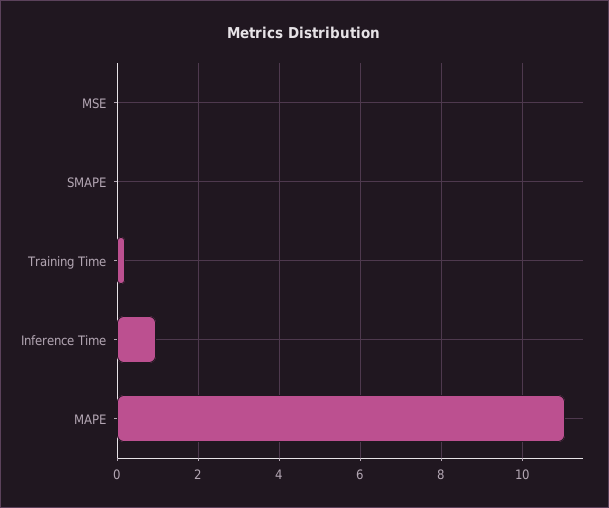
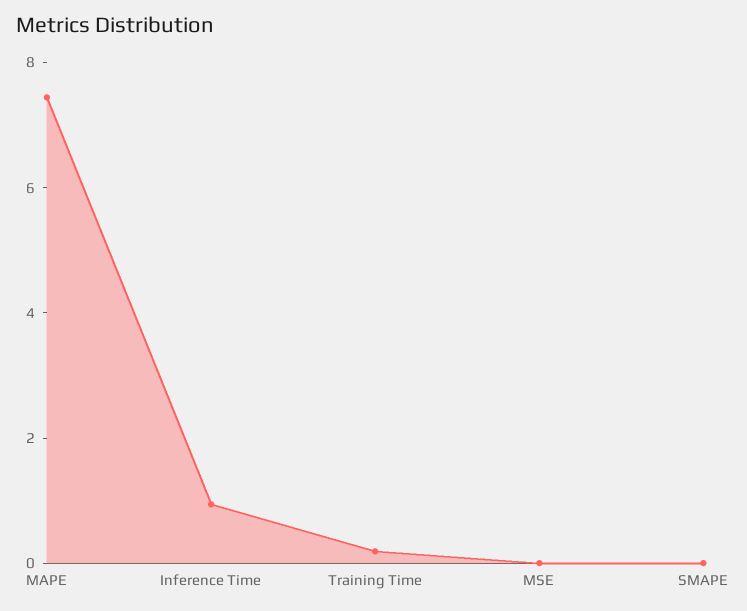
MAPE: 11 -> 7.5

